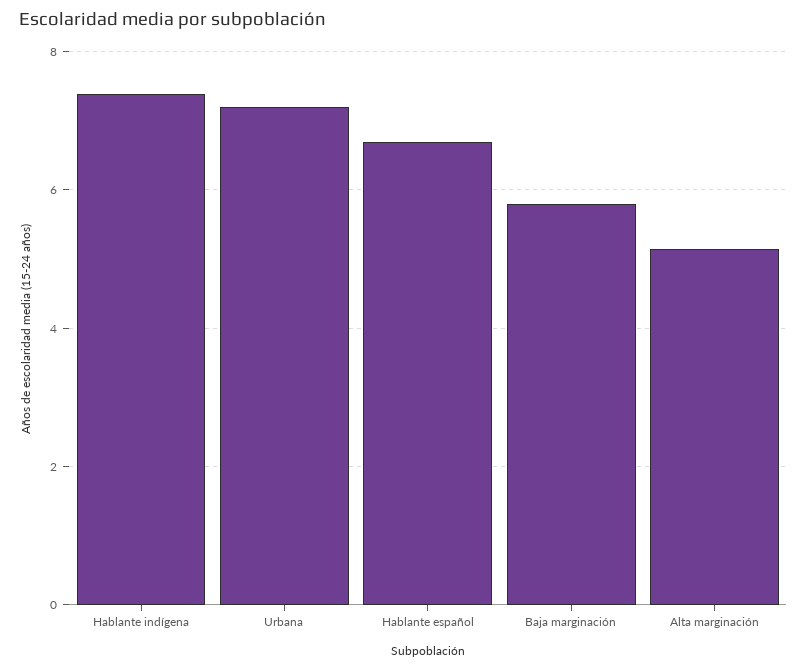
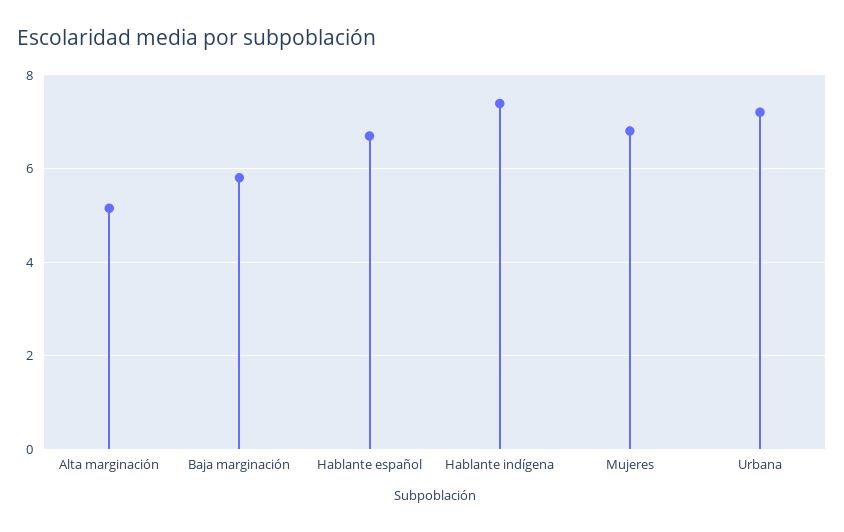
Mujeres: none -> 6.8

